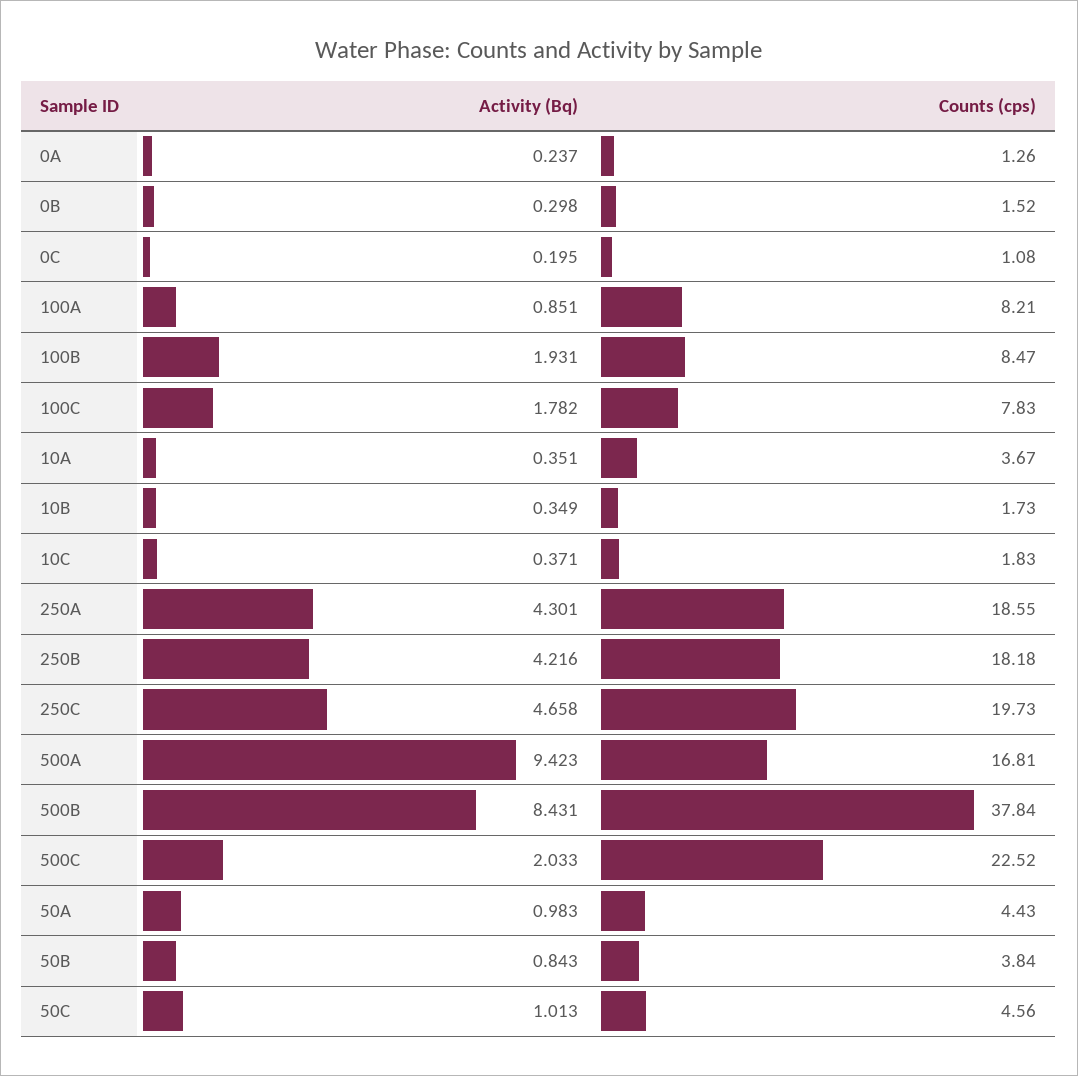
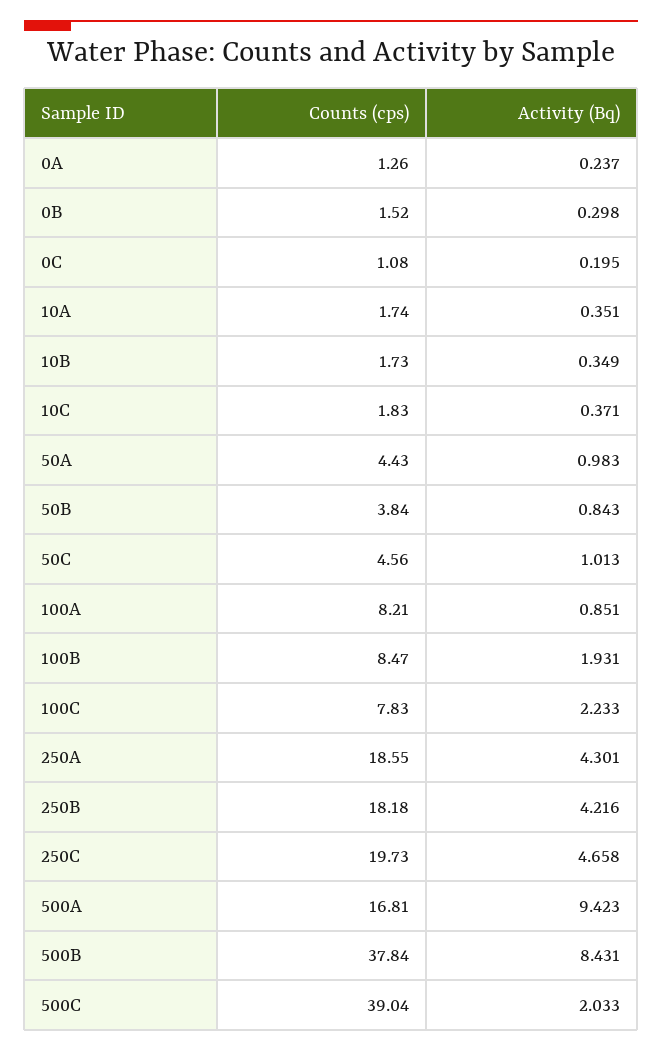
Activity (Bq), 100C: 1.782 -> 2.233
Counts (cps), 10A: 3.67 -> 1.74
Counts (cps), 500C: 22.52 -> 39.04

